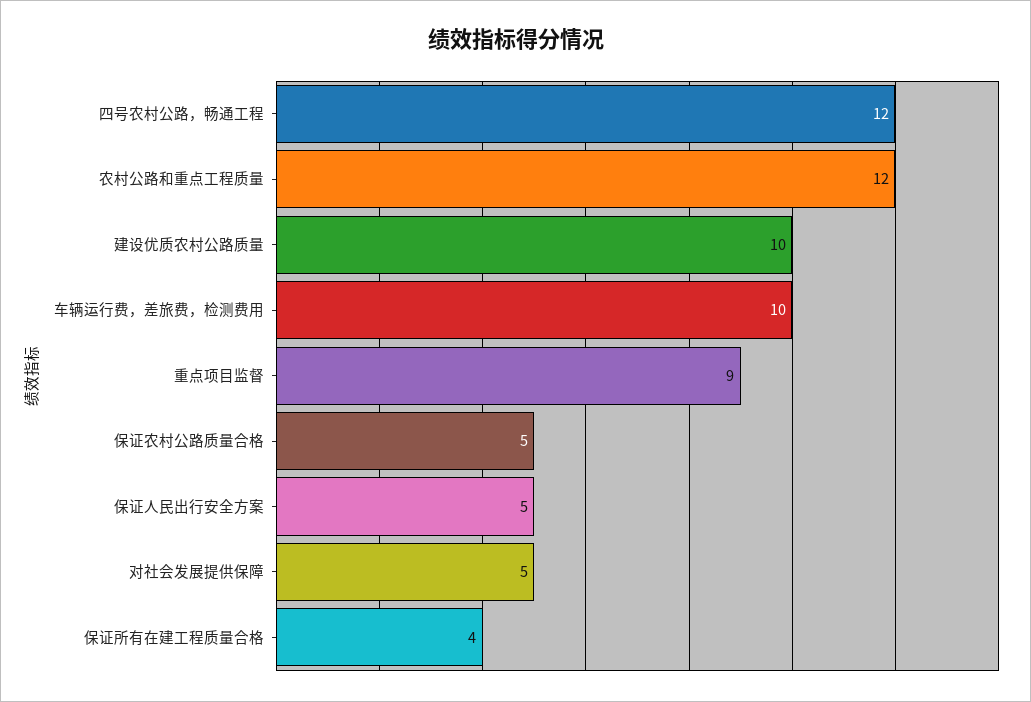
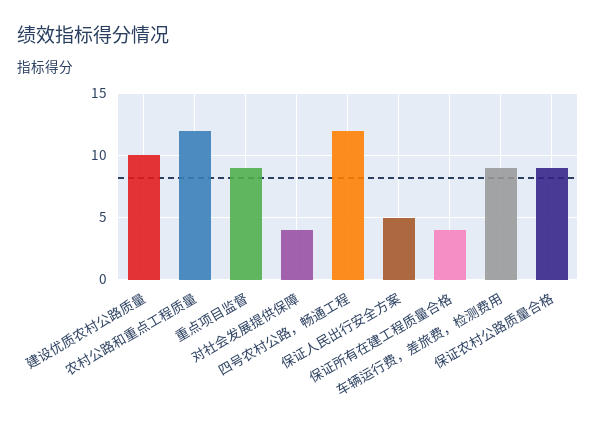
车辆运行费，差旅费，检测费用: 10 -> 9
保证农村公路质量合格: 5 -> 9
对社会发展提供保障: 5 -> 4

